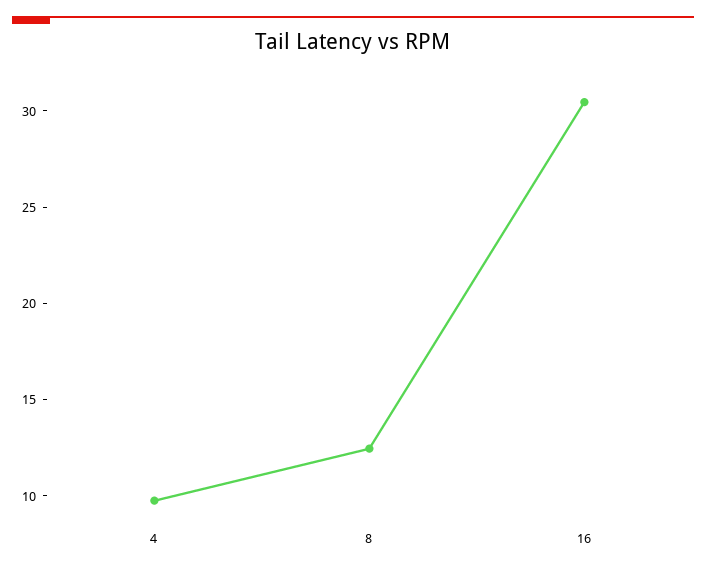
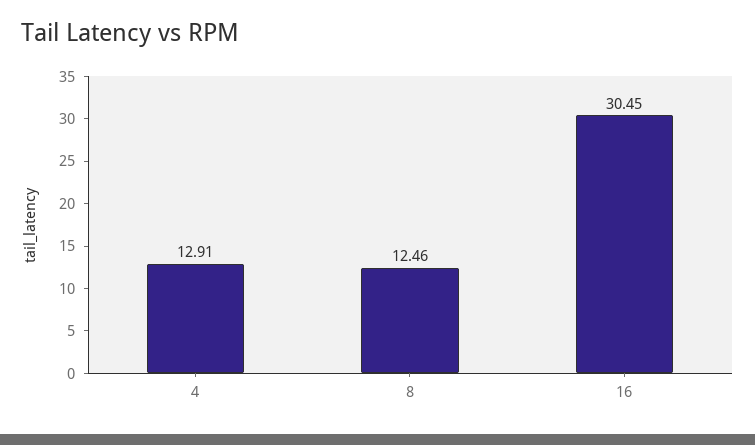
4: 10 -> 12.91

